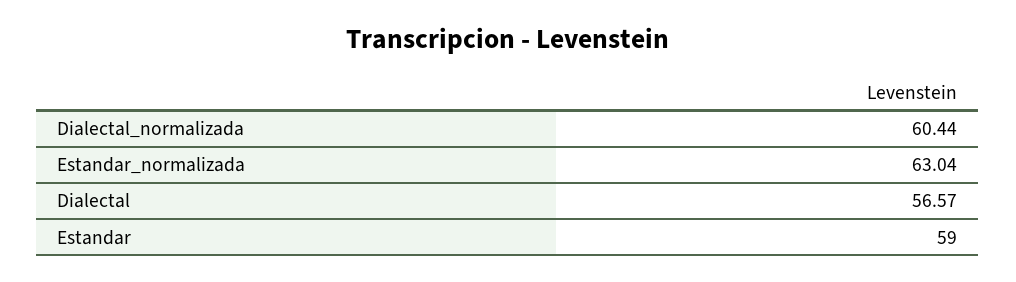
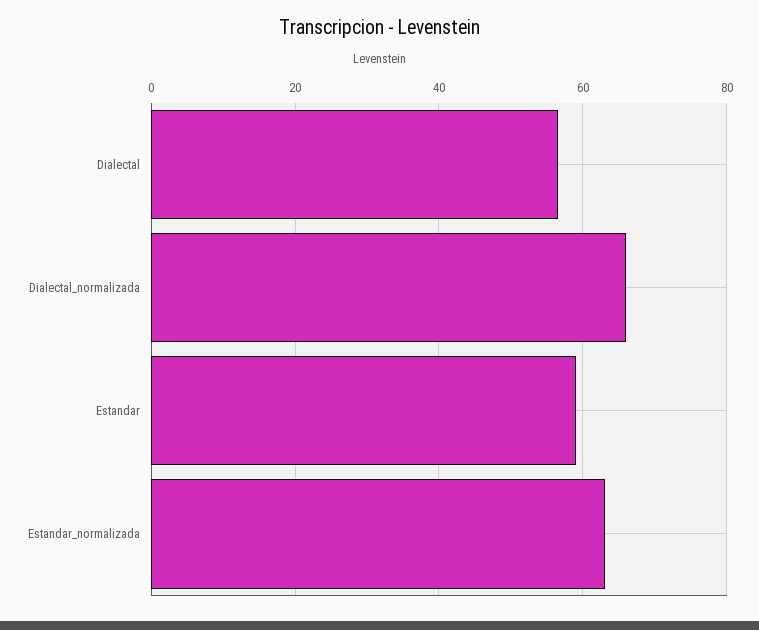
Dialectal_normalizada: 60.44 -> 66

